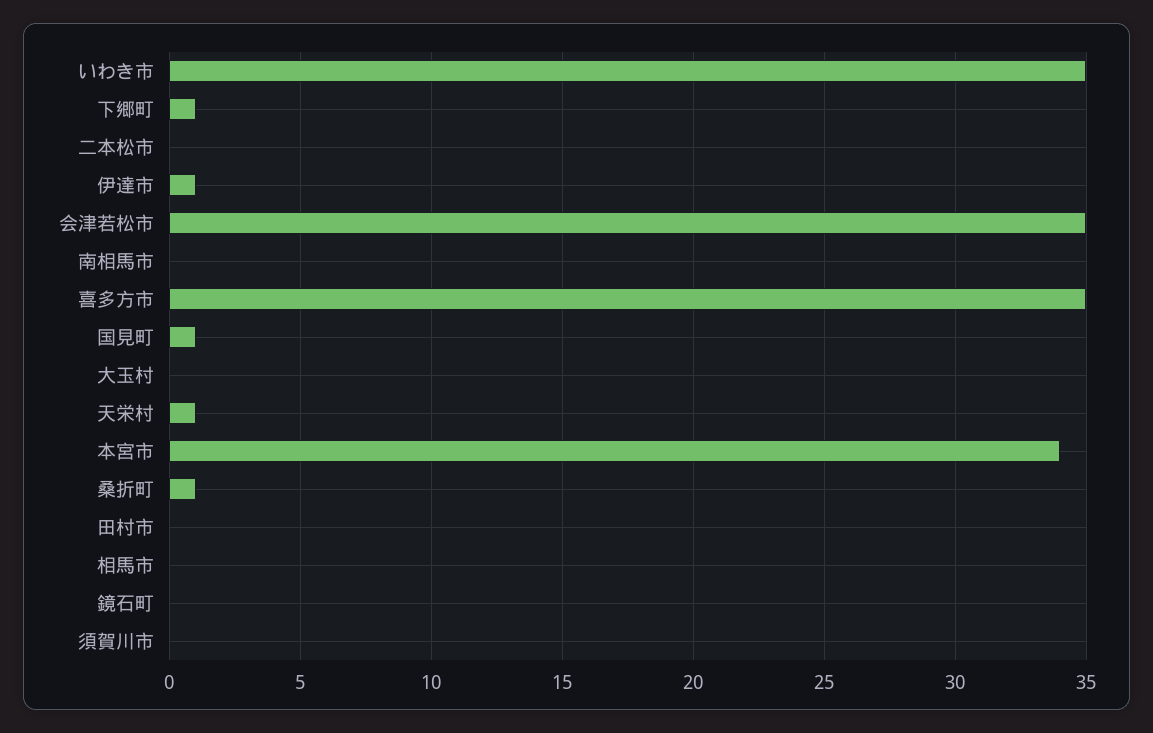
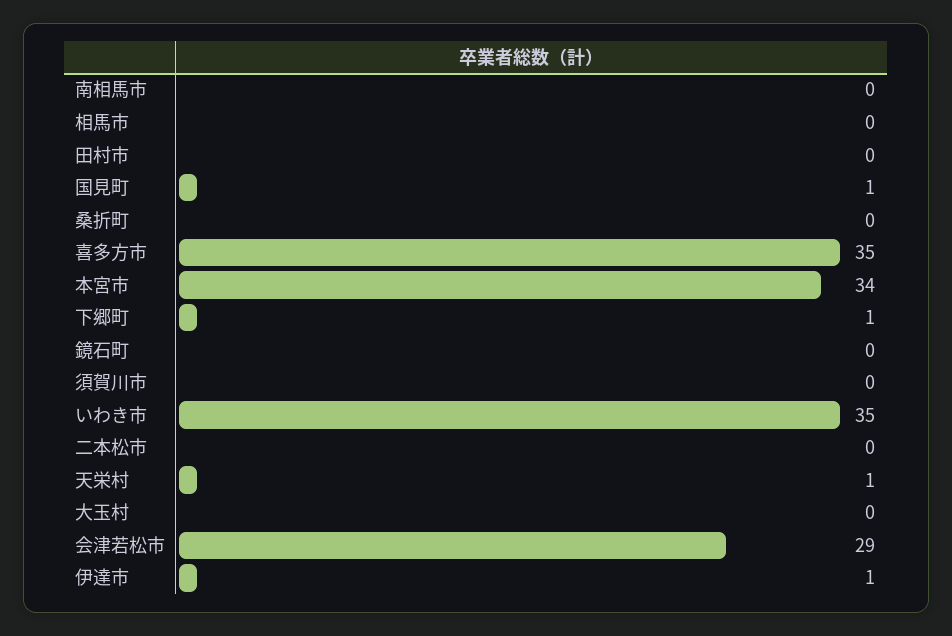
会津若松市: 35 -> 29
桑折町: 1 -> 0

